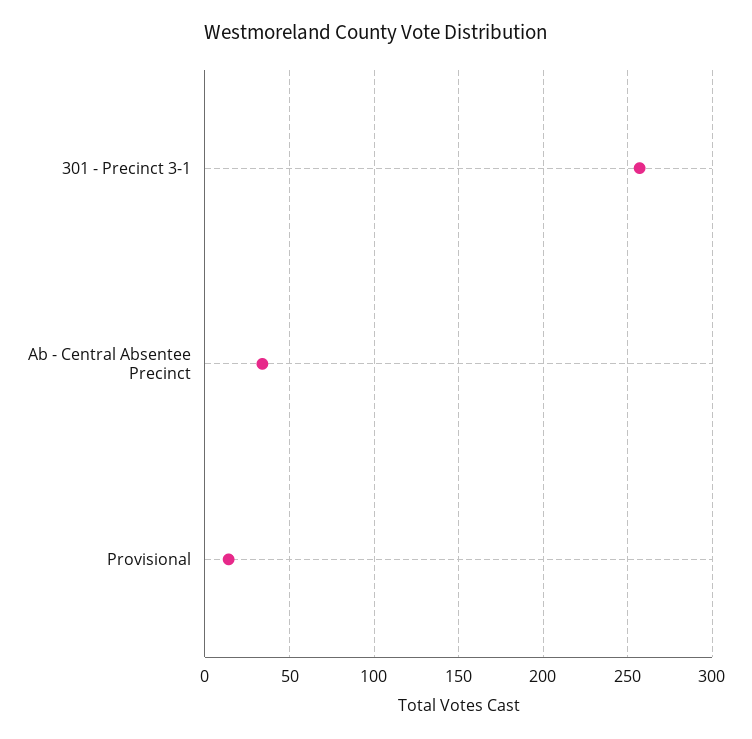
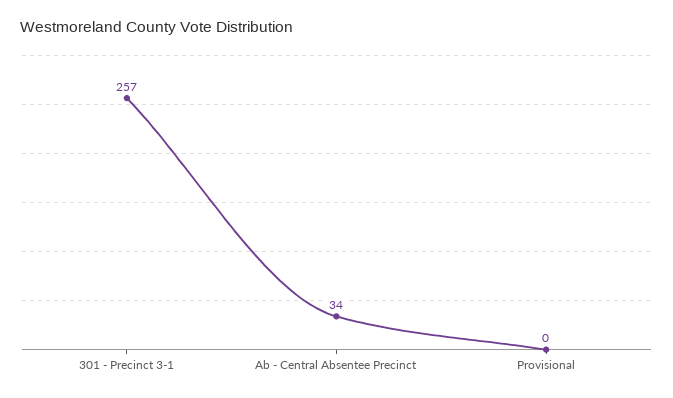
Provisional: 15 -> 0

